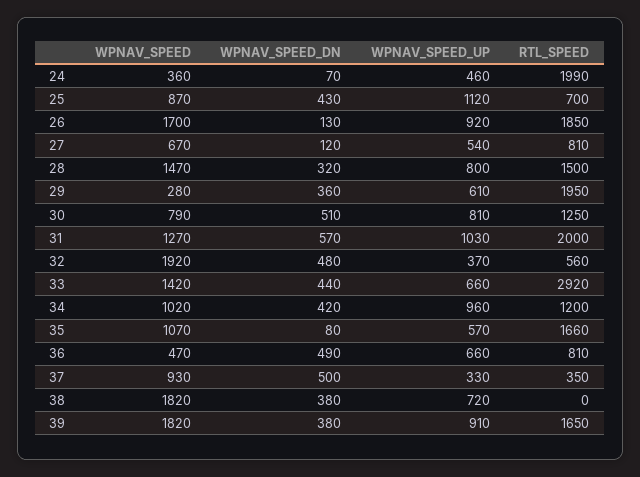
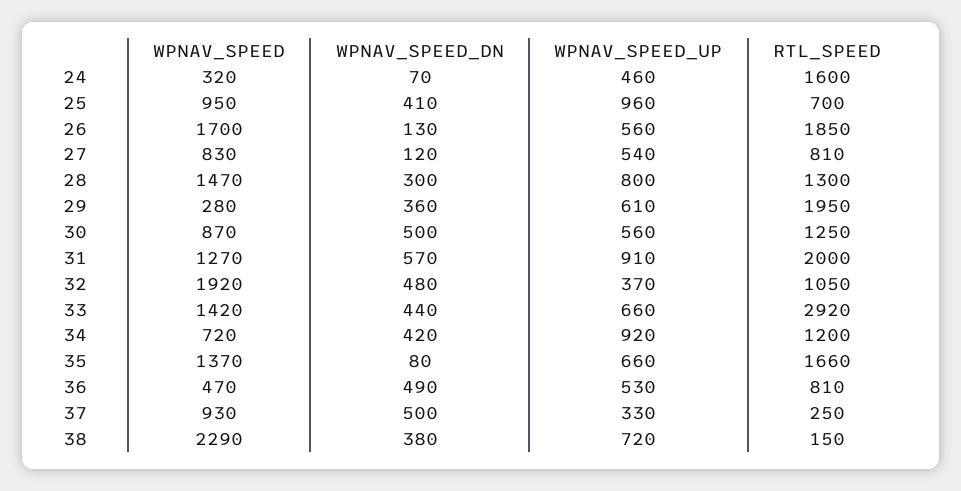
WPNAV_SPEED, 24: 360 -> 320
RTL_SPEED, 24: 1990 -> 1600
WPNAV_SPEED, 25: 870 -> 950
WPNAV_SPEED_DN, 25: 430 -> 410
WPNAV_SPEED_UP, 25: 1120 -> 960
WPNAV_SPEED_UP, 26: 920 -> 560
WPNAV_SPEED, 27: 670 -> 830
WPNAV_SPEED_DN, 28: 320 -> 300
RTL_SPEED, 28: 1500 -> 1300
WPNAV_SPEED, 30: 790 -> 870
WPNAV_SPEED_DN, 30: 510 -> 500
WPNAV_SPEED_UP, 30: 810 -> 560
WPNAV_SPEED_UP, 31: 1030 -> 910
RTL_SPEED, 32: 560 -> 1050
WPNAV_SPEED, 34: 1020 -> 720
WPNAV_SPEED_UP, 34: 960 -> 920
WPNAV_SPEED, 35: 1070 -> 1370
WPNAV_SPEED_UP, 35: 570 -> 660
WPNAV_SPEED_UP, 36: 660 -> 530
RTL_SPEED, 37: 350 -> 250
WPNAV_SPEED, 38: 1820 -> 2290
RTL_SPEED, 38: 0 -> 150
WPNAV_SPEED, 39: 1820 -> none
WPNAV_SPEED_DN, 39: 380 -> none
WPNAV_SPEED_UP, 39: 910 -> none
RTL_SPEED, 39: 1650 -> none

